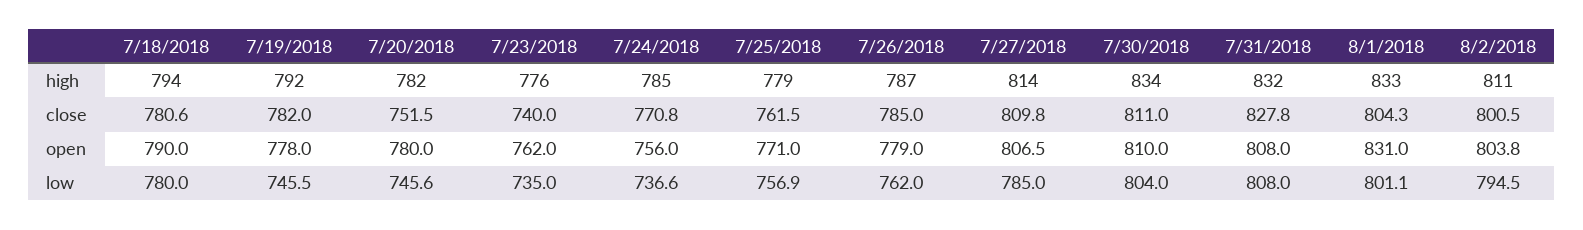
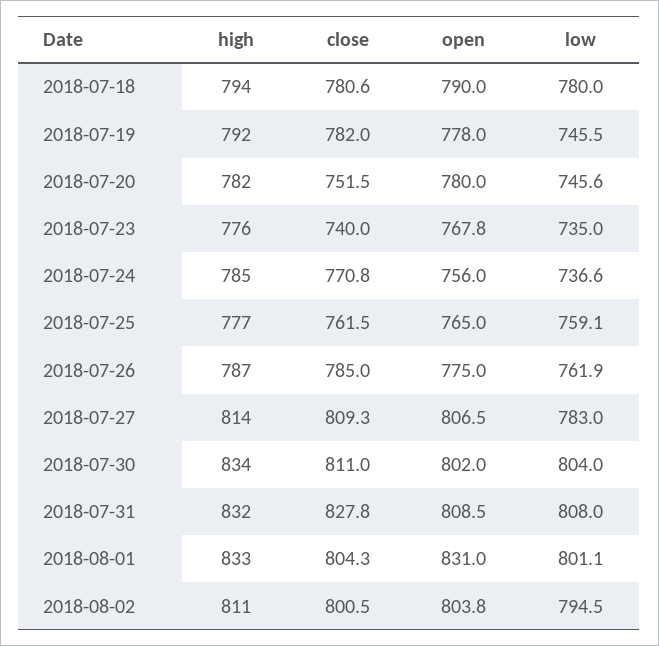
7/25/2018, high: 779 -> 777
7/27/2018, close: 809.8 -> 809.3
7/23/2018, open: 762 -> 767.8
7/25/2018, open: 771 -> 765
7/26/2018, open: 779 -> 775
7/30/2018, open: 810 -> 802
7/31/2018, open: 808 -> 808.5
7/25/2018, low: 756.9 -> 759.1
7/26/2018, low: 762 -> 761.9
7/27/2018, low: 785 -> 783

